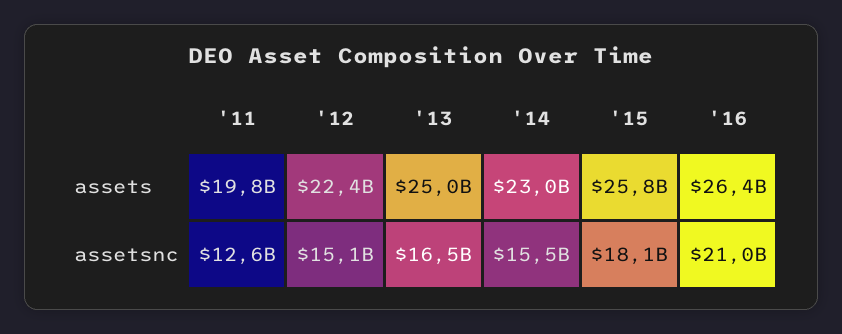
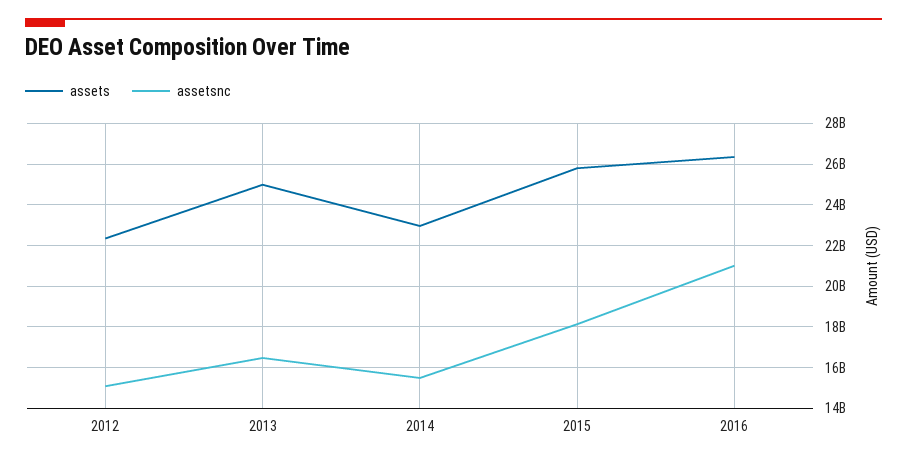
assets, '11: 19800000000 -> none
assetsnc, '11: 12600000000 -> none

